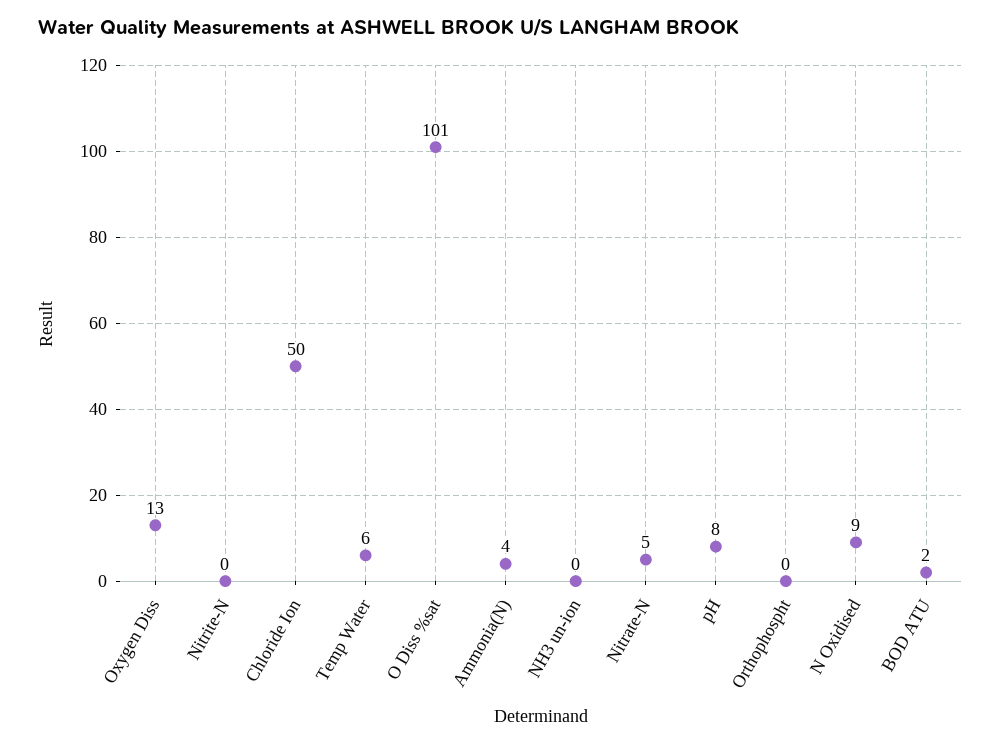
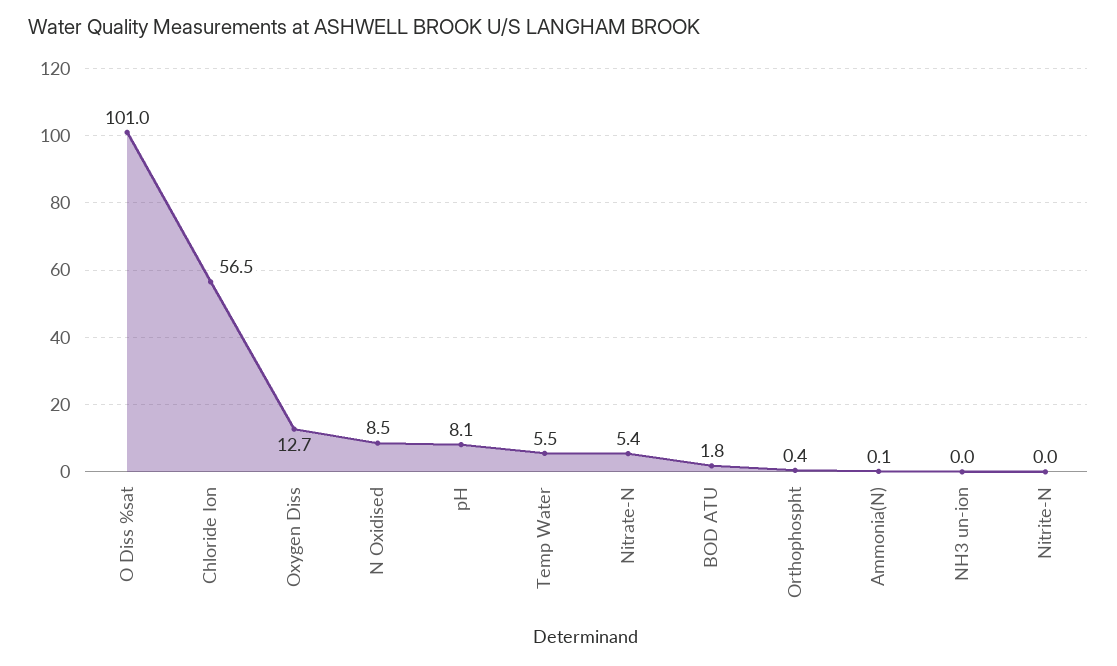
Chloride Ion: 50 -> 56.5
Ammonia(N): 4 -> 0.1

